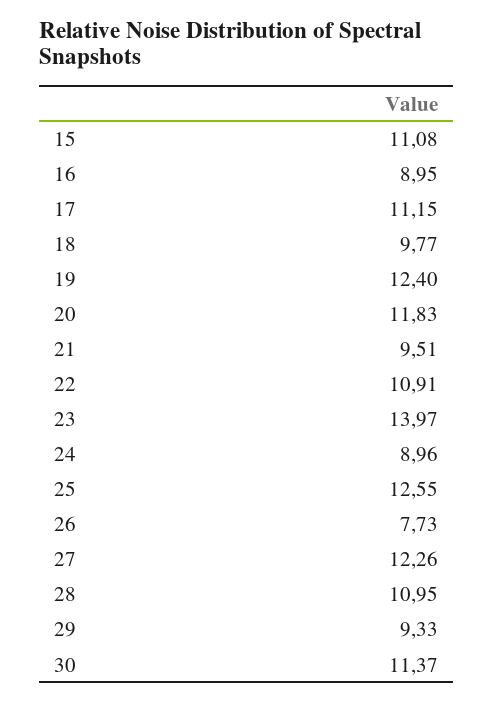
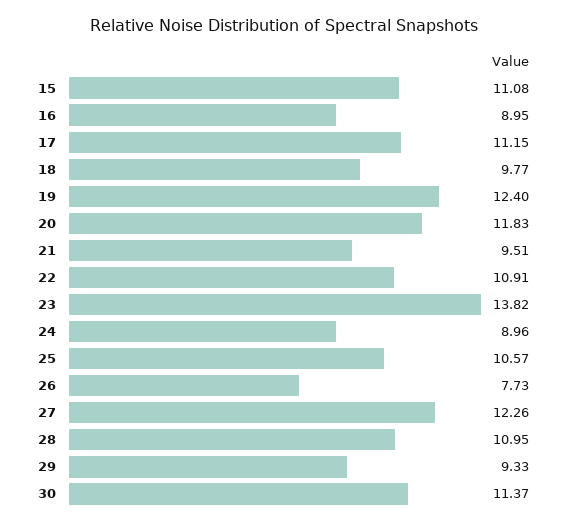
23: 13.97 -> 13.82
25: 12.55 -> 10.57

